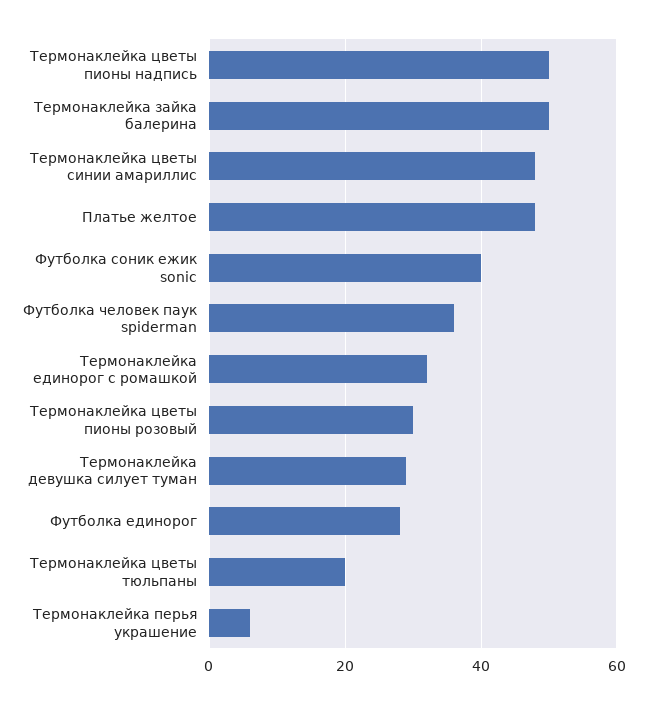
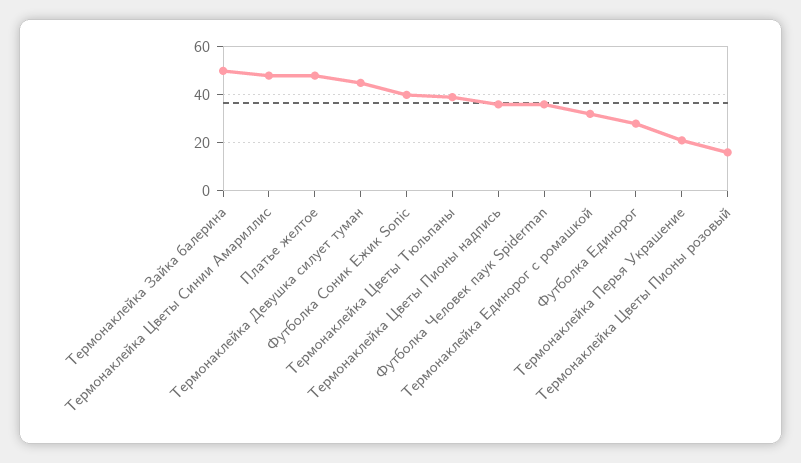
Термонаклейка цветы пионы надпись: 50 -> 35
Термонаклейка цветы пионы розовый: 30 -> 15
Термонаклейка девушка силует туман: 30 -> 45
Термонаклейка цветы тюльпаны: 20 -> 40
Термонаклейка перья украшение: 5 -> 20

